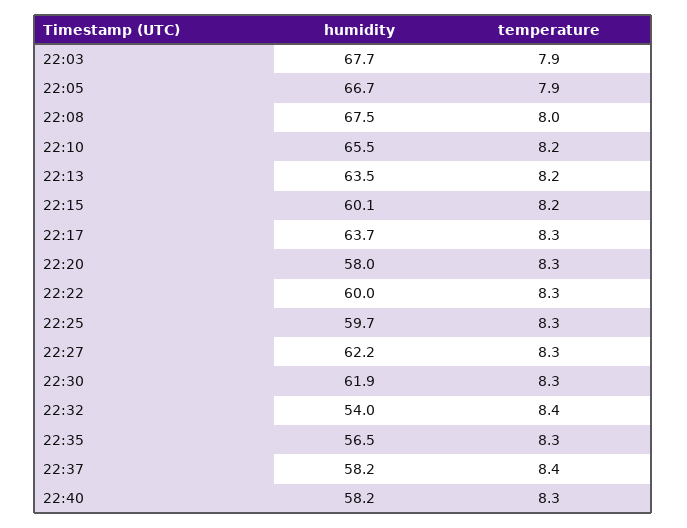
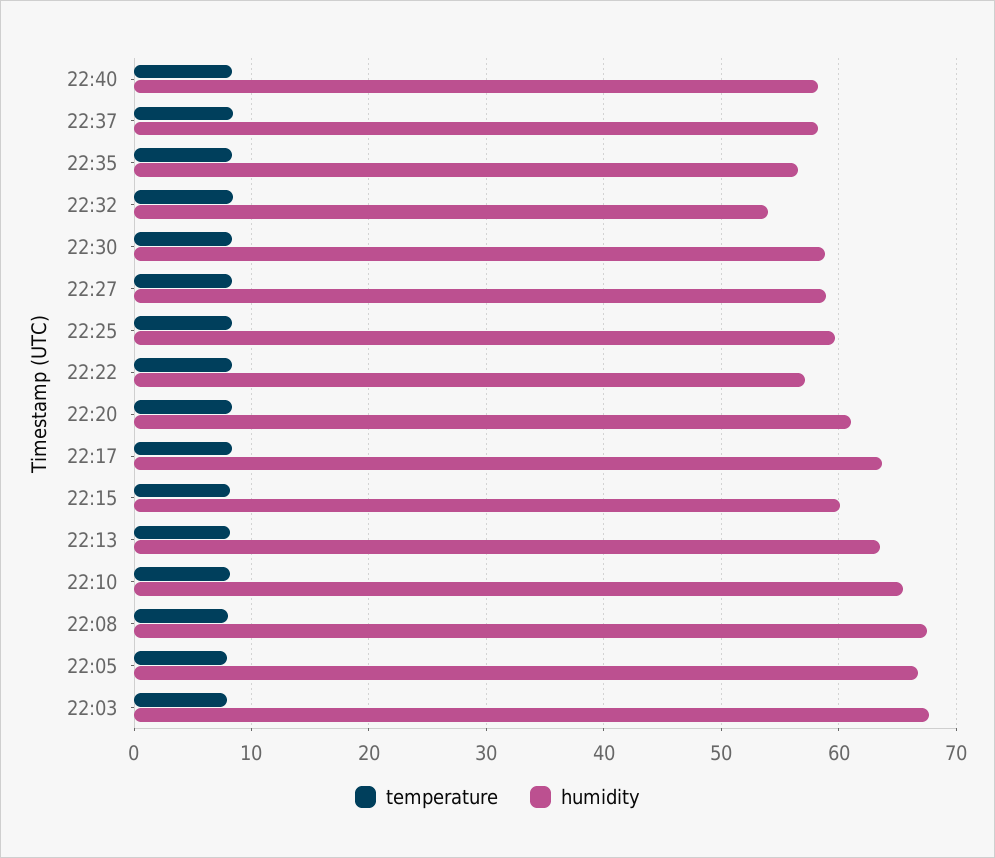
humidity, 22:20: 58 -> 61
humidity, 22:22: 60 -> 57
humidity, 22:27: 62.2 -> 59
humidity, 22:30: 61.9 -> 59

